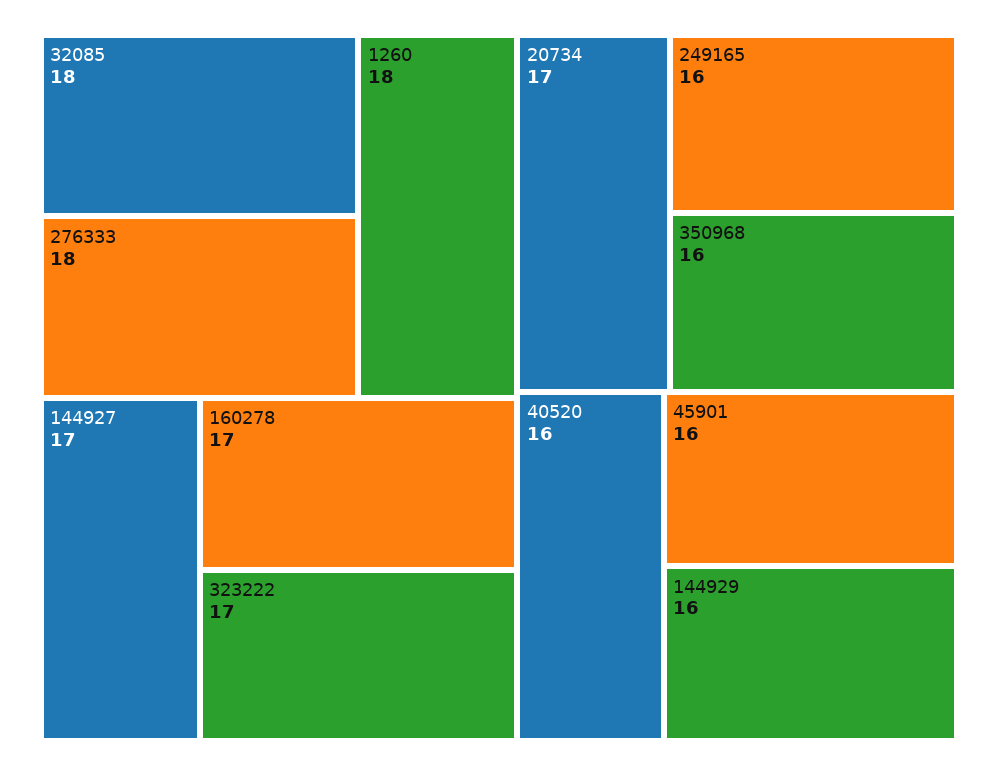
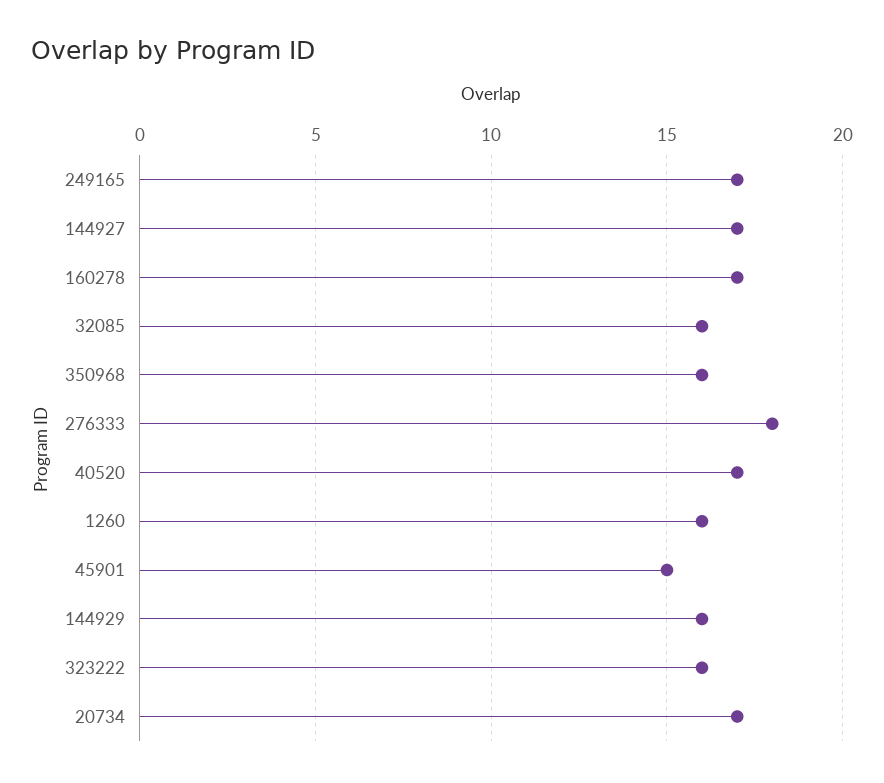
32085: 18 -> 16
1260: 18 -> 16
323222: 17 -> 16
249165: 16 -> 17
40520: 16 -> 17
45901: 16 -> 15

